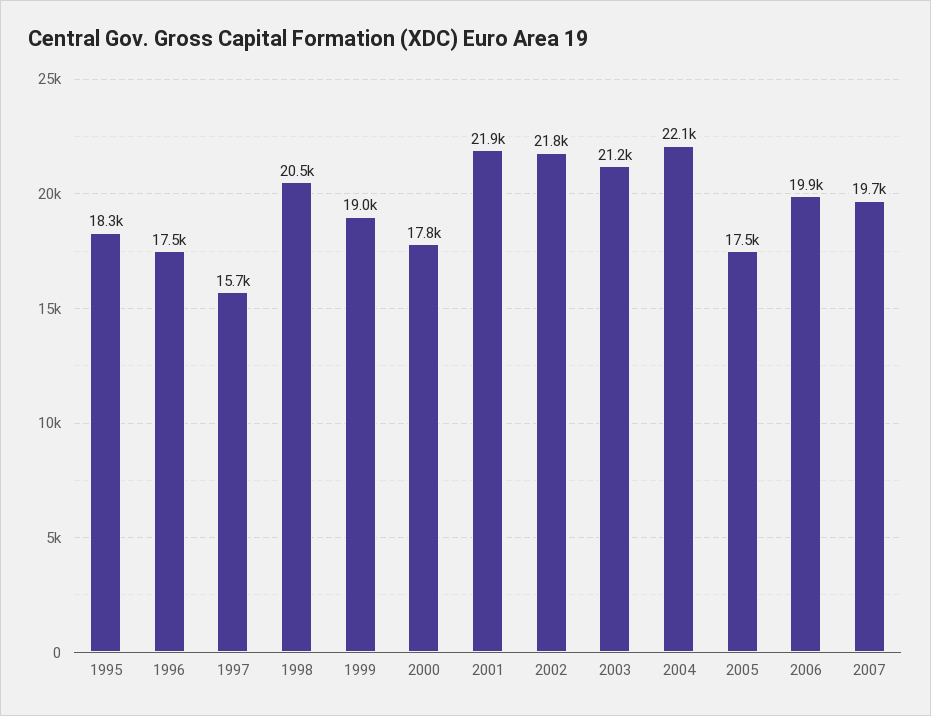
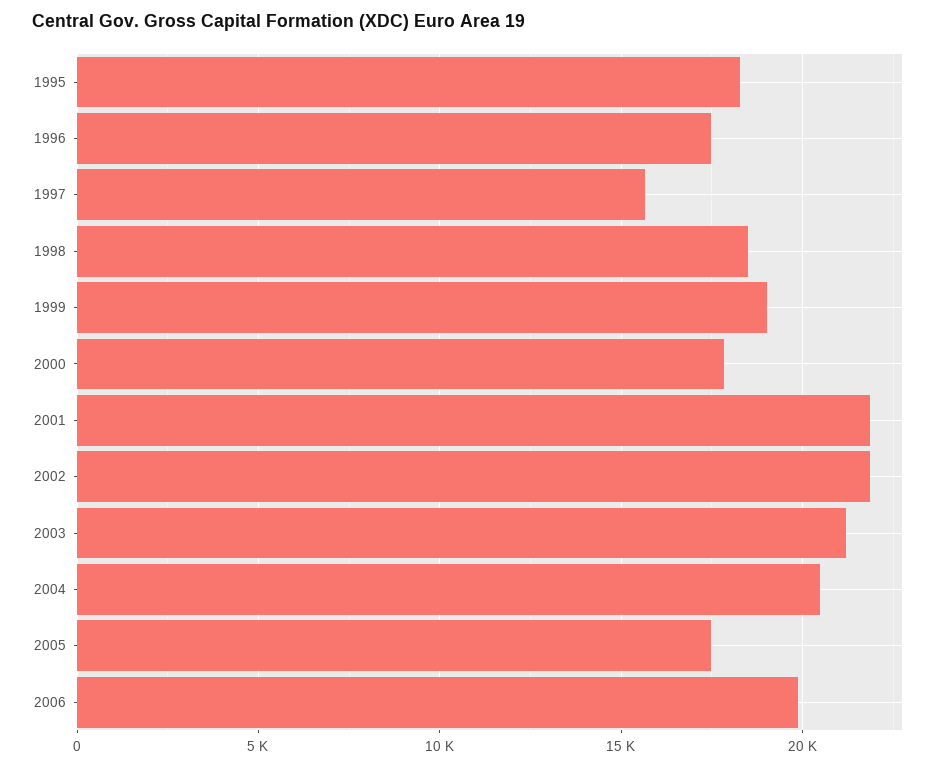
1998: 20500 -> 18500
2004: 22100 -> 20500
2007: 19700 -> none

